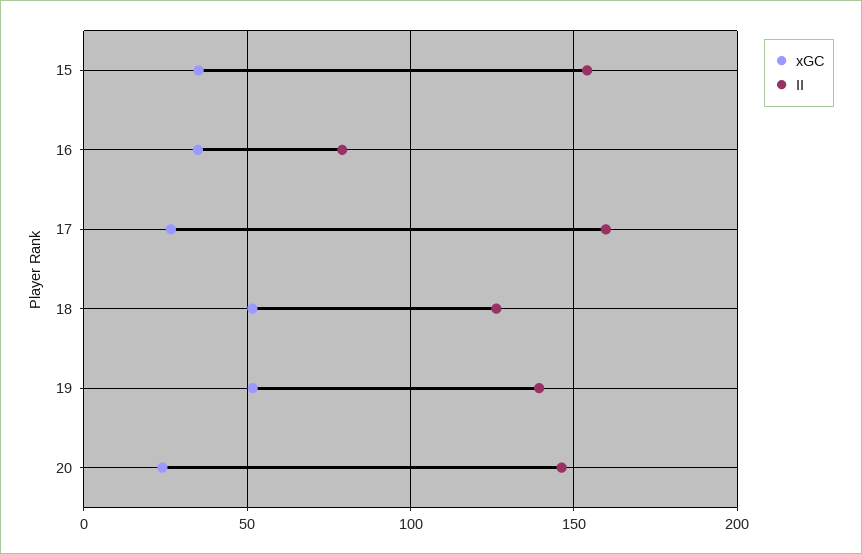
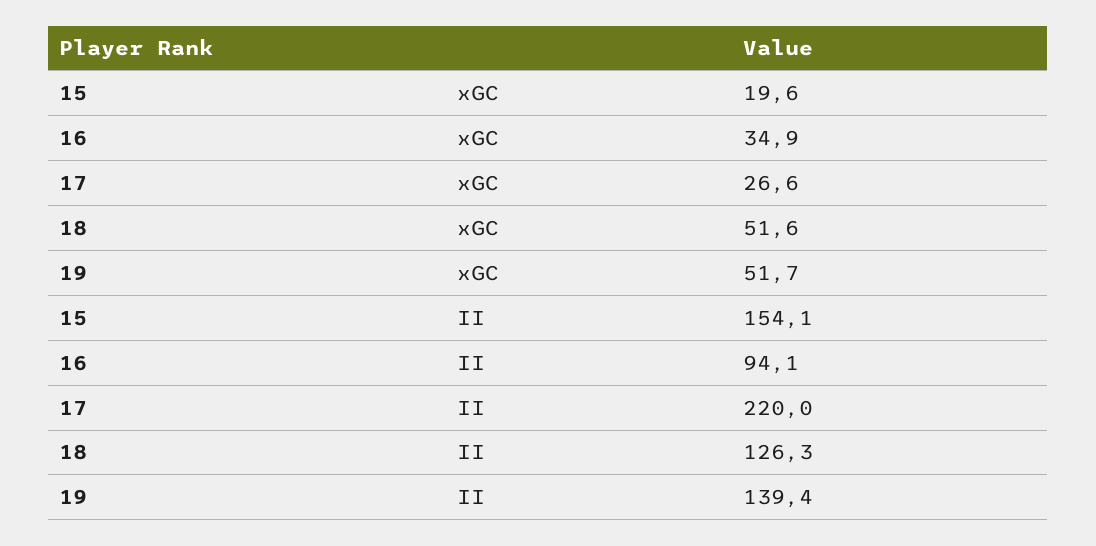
xGC, 15: 35 -> 19.6
II, 16: 80 -> 94.1
II, 17: 160 -> 220
xGC, 20: 25 -> none
II, 20: 145 -> none

